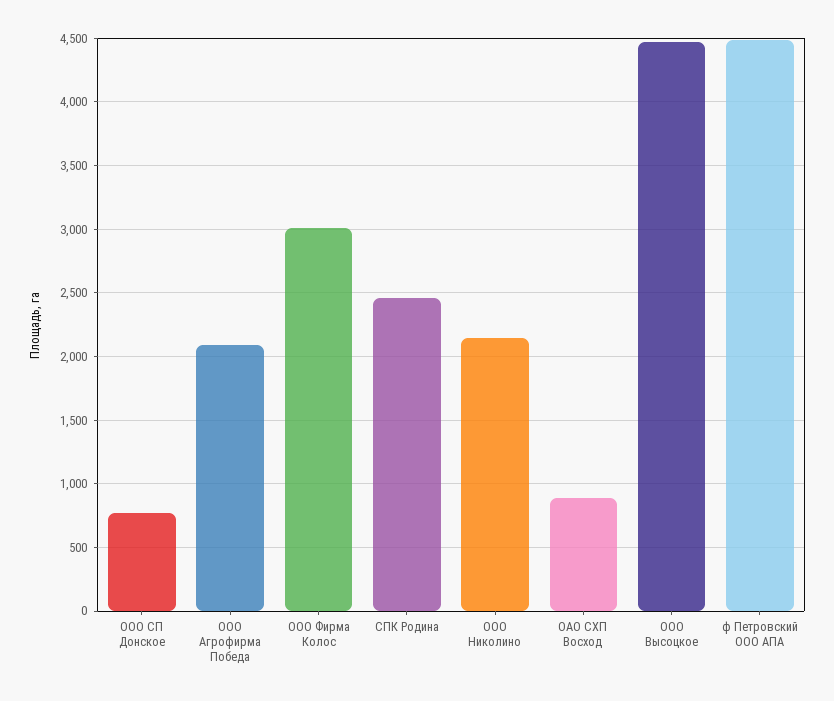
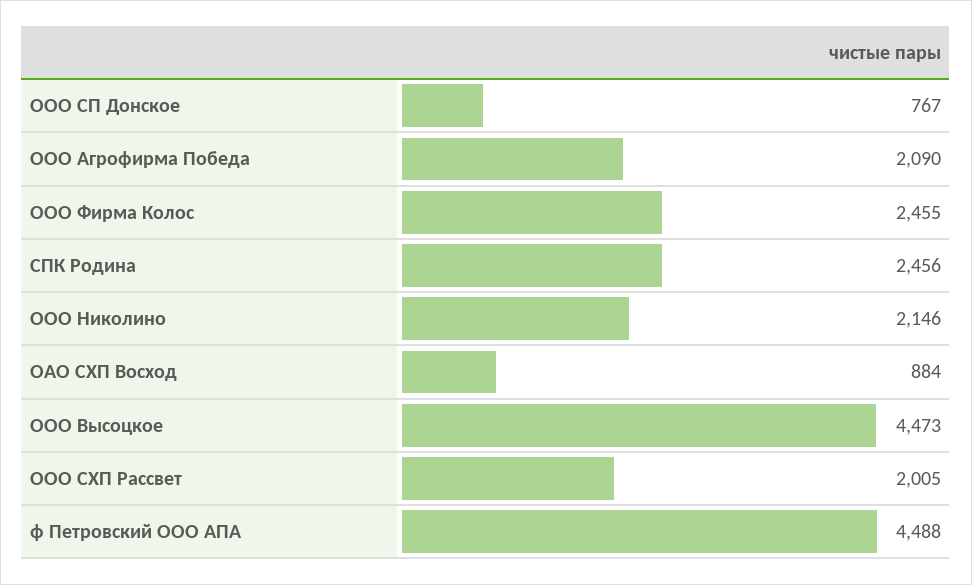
ООО Фирма Колос: 3000 -> 2455
ООО СХП Рассвет: none -> 2005

